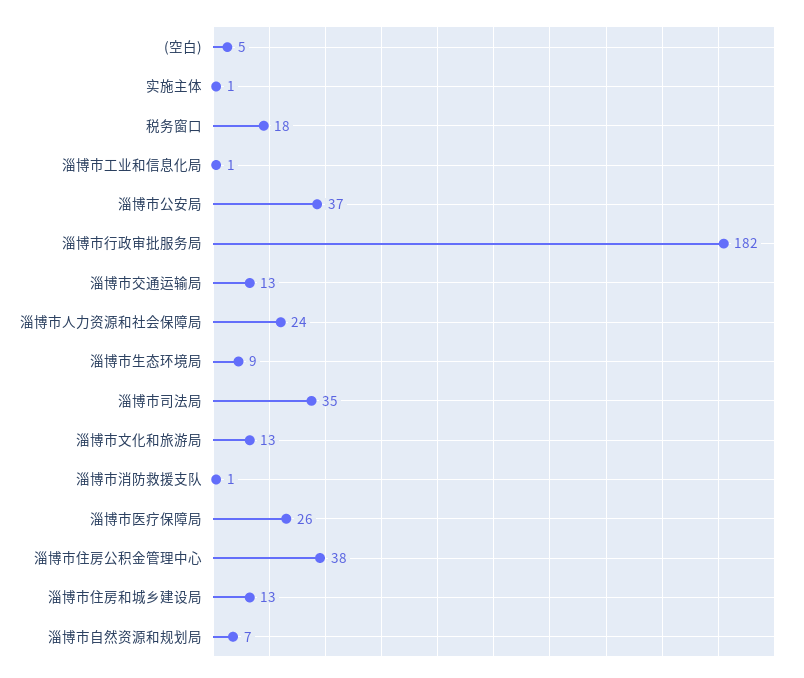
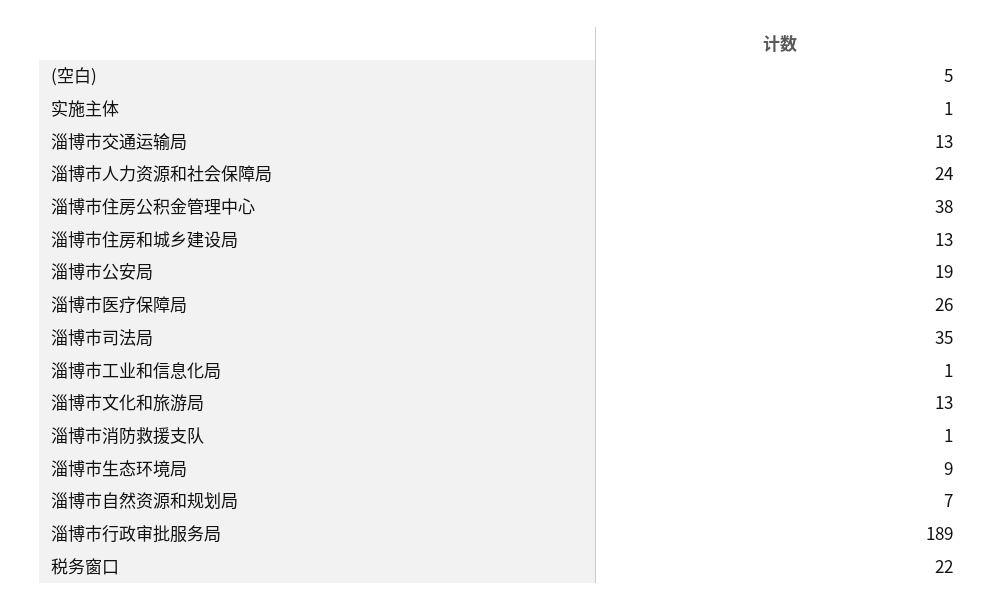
税务窗口: 18 -> 22
淄博市公安局: 37 -> 19
淄博市行政审批服务局: 182 -> 189

